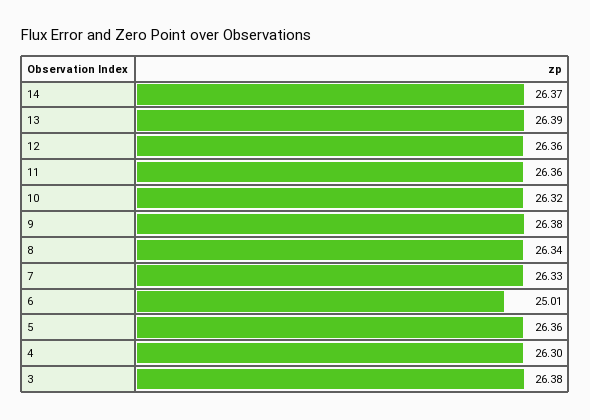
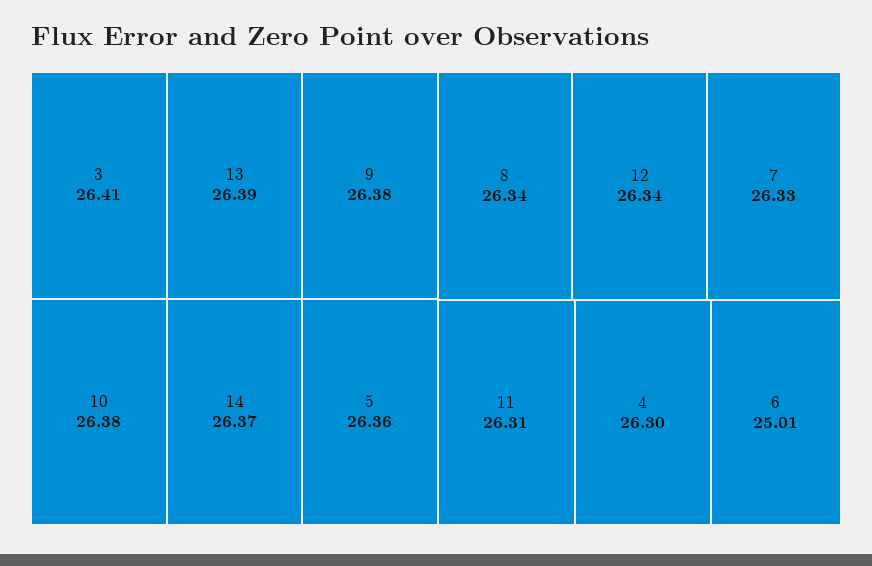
12: 26.36 -> 26.34
11: 26.36 -> 26.31
10: 26.32 -> 26.38
3: 26.38 -> 26.41

